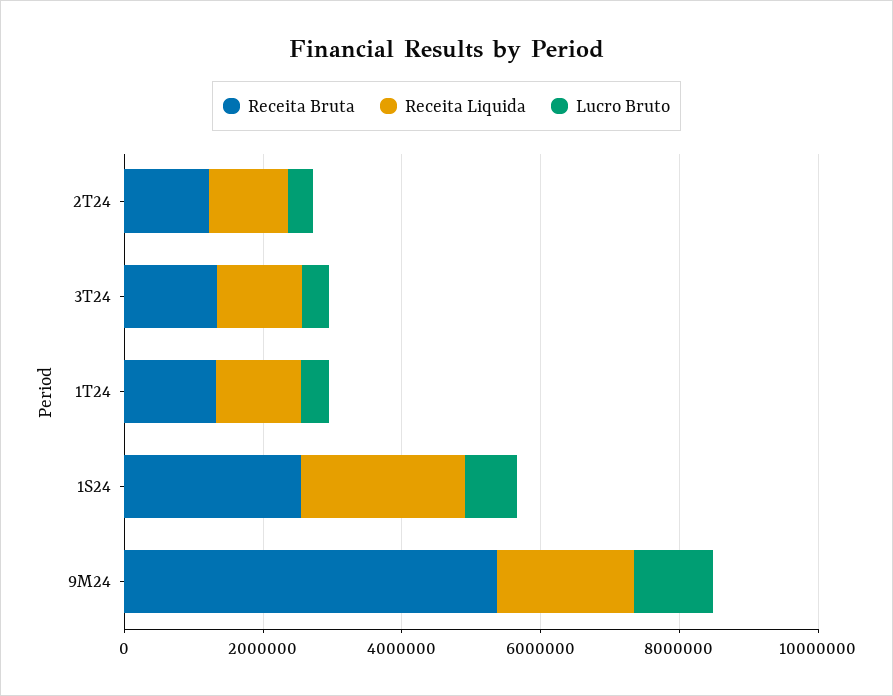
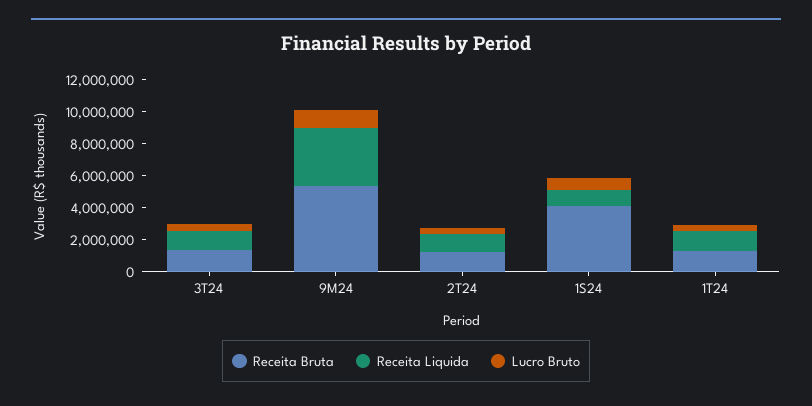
Receita Bruta, 1S24: 2500000 -> 4000000
Receita Liquida, 1S24: 2500000 -> 1000000
Receita Liquida, 9M24: 2000000 -> 3500000

